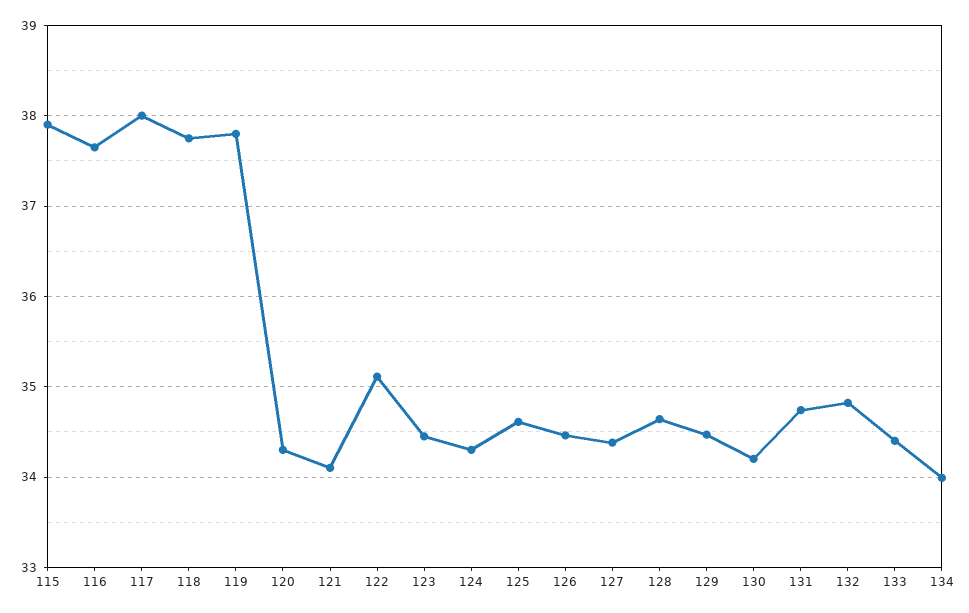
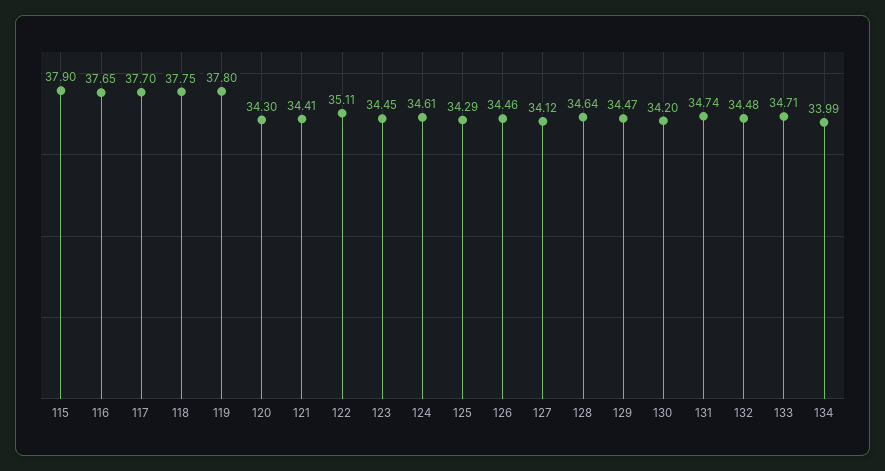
117: 38 -> 37.7
121: 34.1 -> 34.41
124: 34.3 -> 34.61
125: 34.6 -> 34.29
127: 34.4 -> 34.12
132: 34.8 -> 34.48
133: 34.4 -> 34.71

